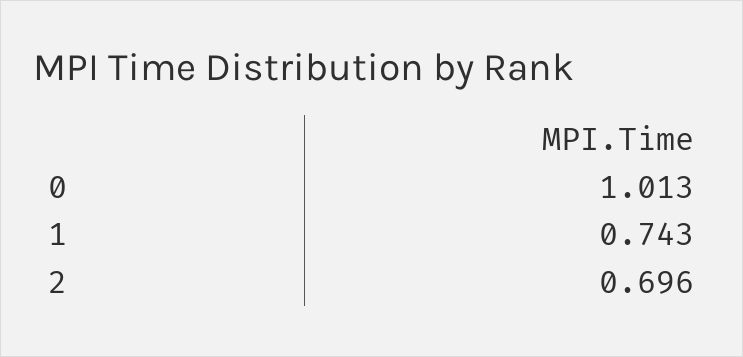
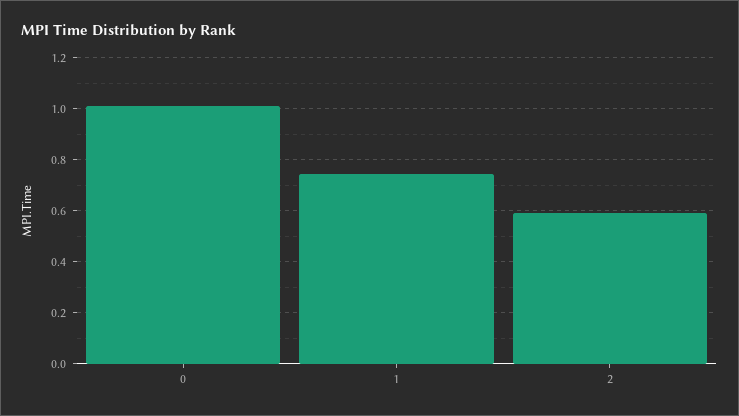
2: 0.696 -> 0.6

